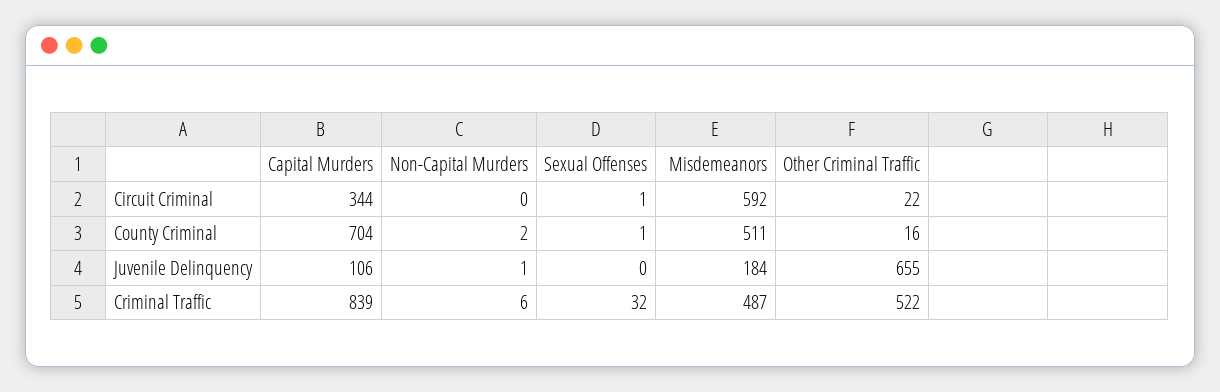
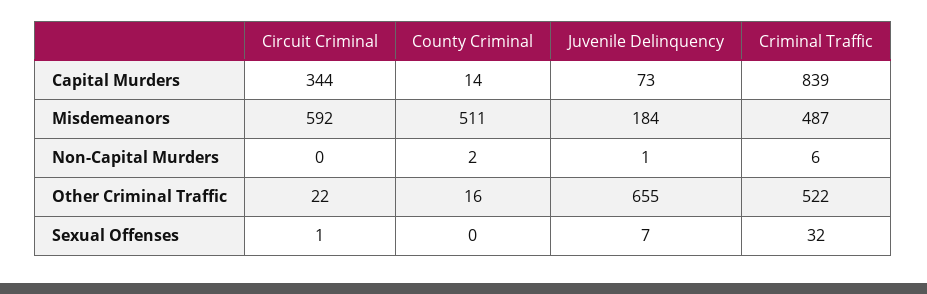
Capital Murders, County Criminal: 704 -> 14
Sexual Offenses, County Criminal: 1 -> 0
Capital Murders, Juvenile Delinquency: 106 -> 73
Sexual Offenses, Juvenile Delinquency: 0 -> 7

